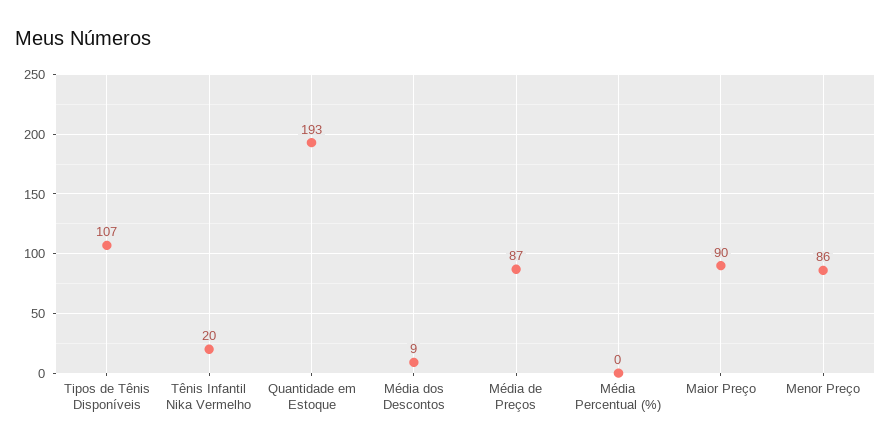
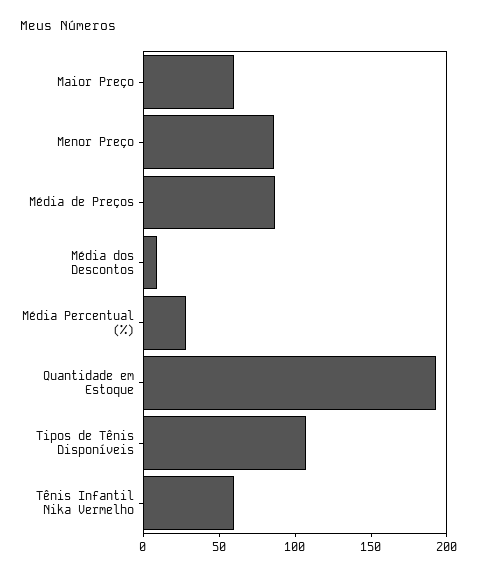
Tênis Infantil Nika Vermelho: 20 -> 60
Média Percentual (%): 0 -> 30
Maior Preço: 90 -> 60

